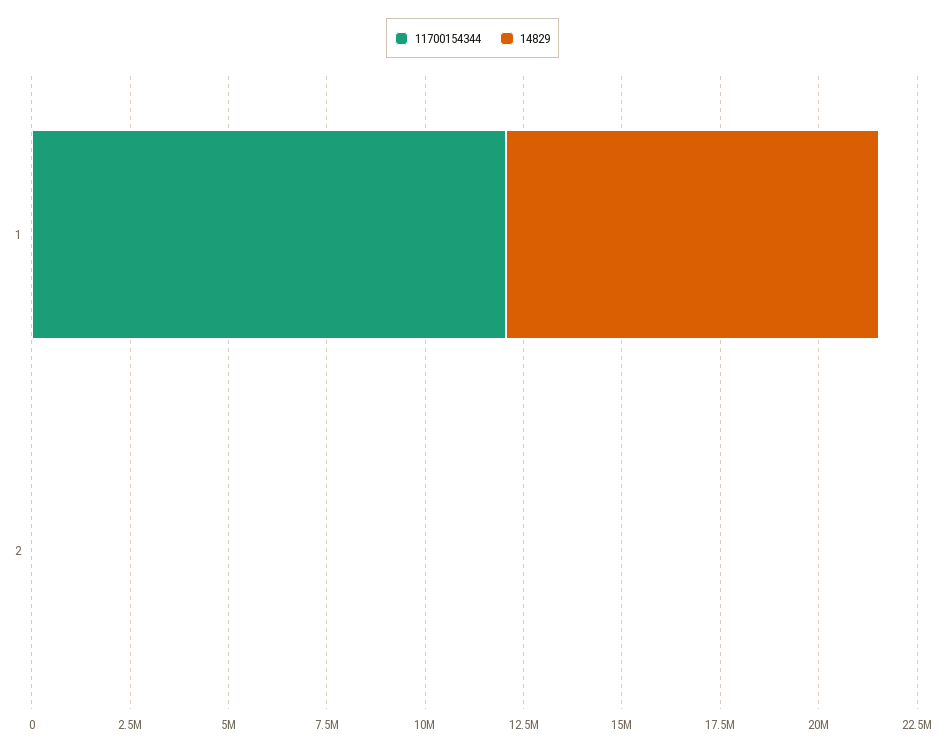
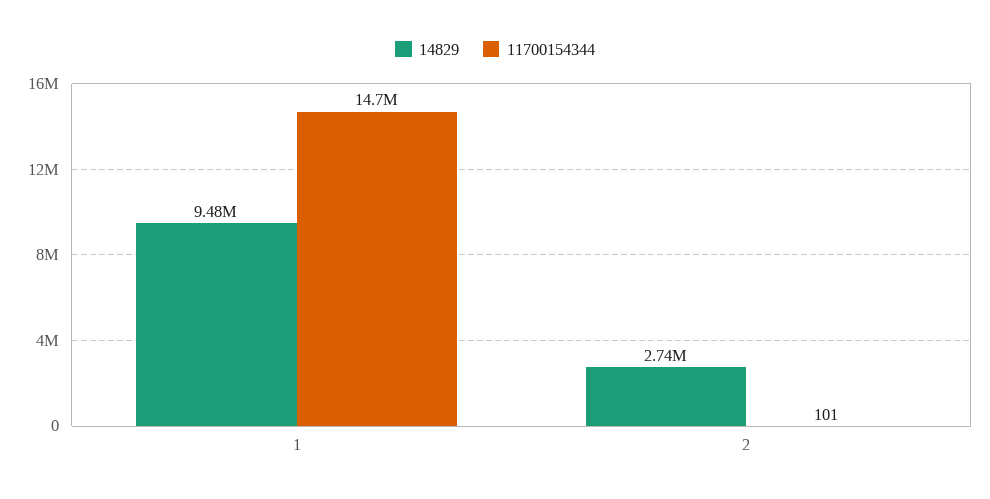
11700154344, 1: 12000000 -> 14700000
14829, 2: 0 -> 2740000

